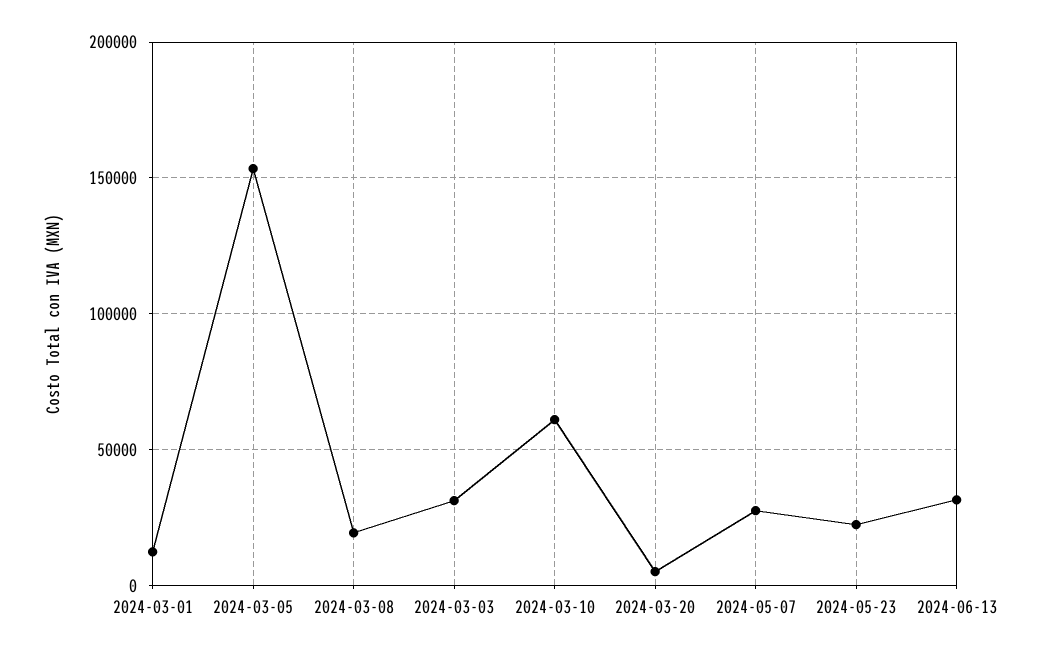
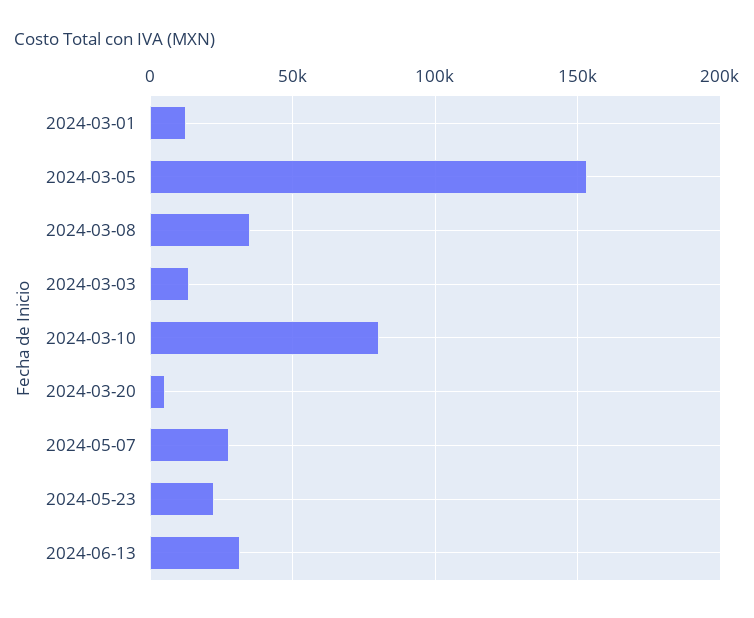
2024-03-08: 20000 -> 35000
2024-03-03: 30000 -> 15000
2024-03-10: 60000 -> 80000

